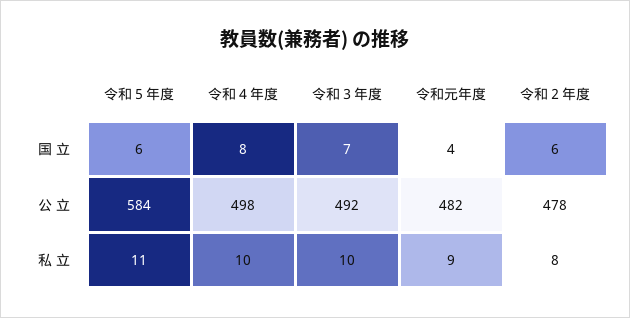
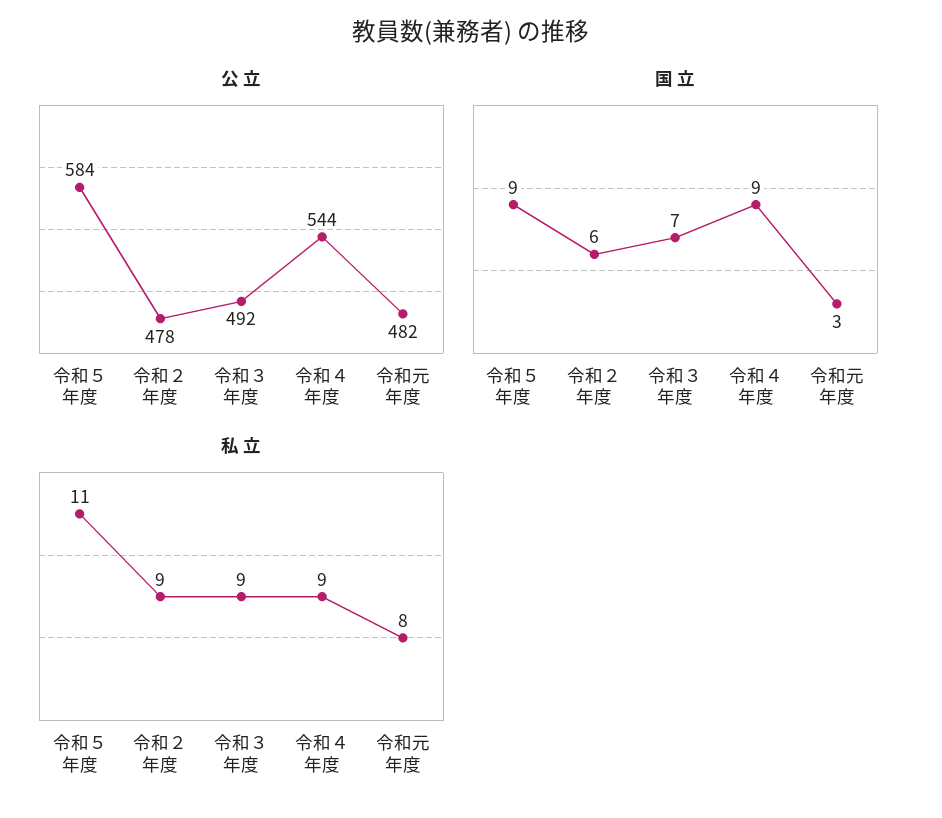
国 立, 令和５年度: 6 -> 9
国 立, 令和４年度: 8 -> 9
国 立, 令和元年度: 4 -> 3
公 立, 令和４年度: 498 -> 544
私 立, 令和４年度: 10 -> 9
私 立, 令和３年度: 10 -> 9
私 立, 令和元年度: 9 -> 8
私 立, 令和２年度: 8 -> 9

